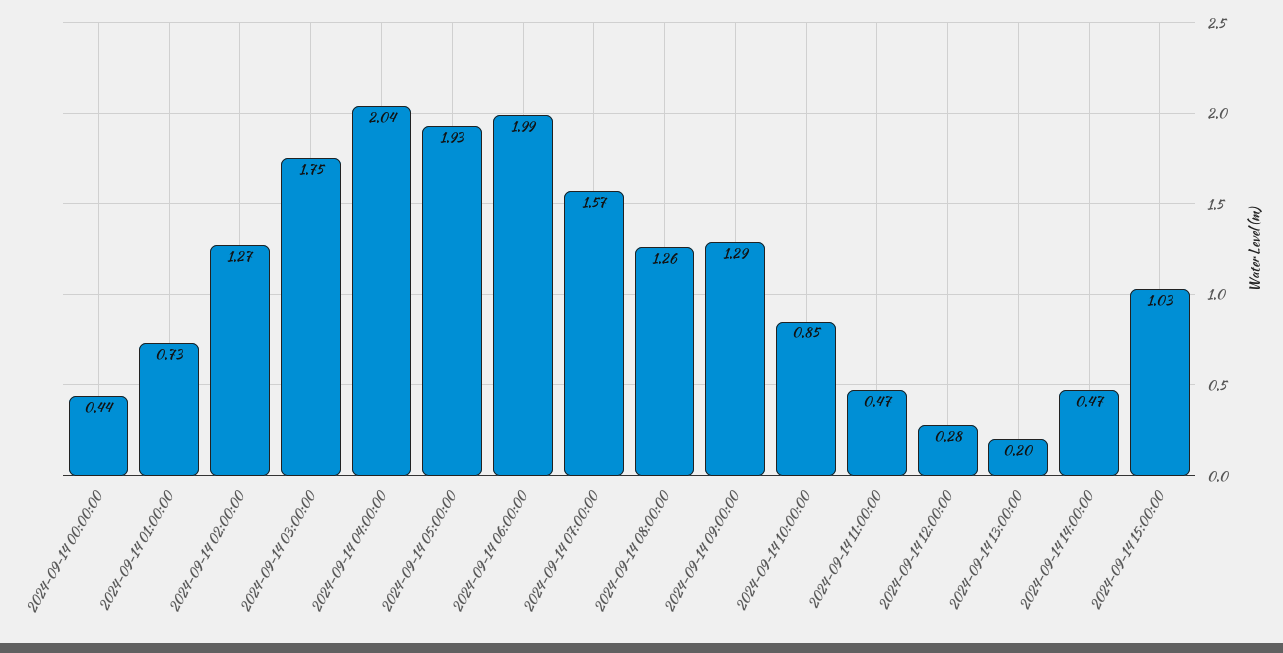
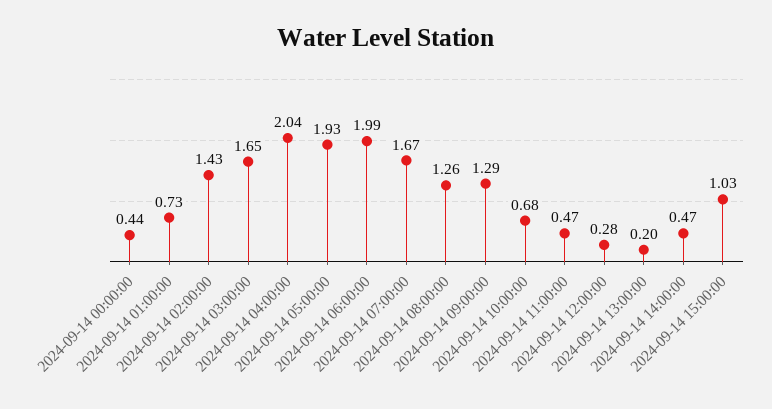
2024-09-14 02:00:00: 1.27 -> 1.43
2024-09-14 03:00:00: 1.75 -> 1.65
2024-09-14 07:00:00: 1.57 -> 1.67
2024-09-14 10:00:00: 0.85 -> 0.68

